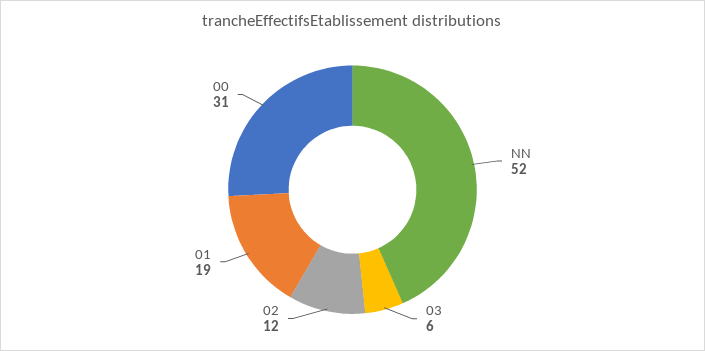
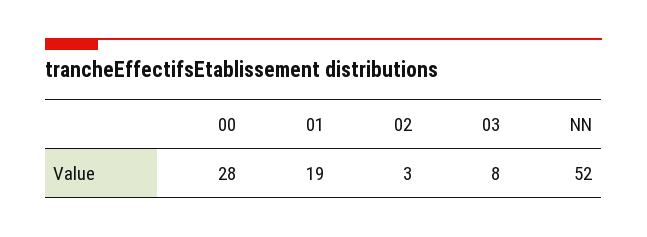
03: 6 -> 8
02: 12 -> 3
00: 31 -> 28

